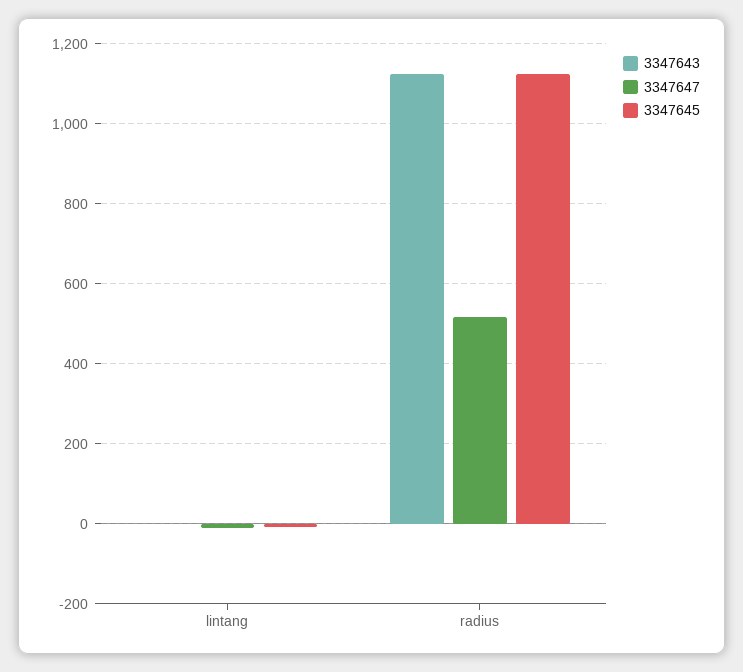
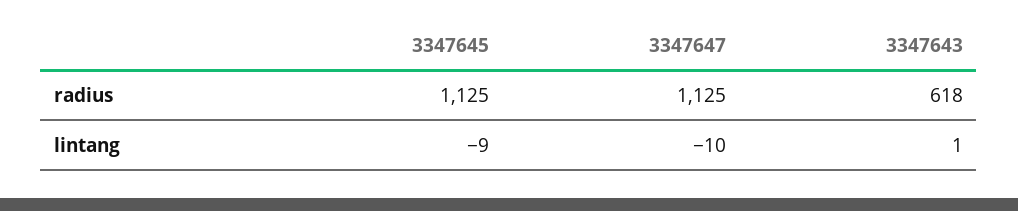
3347643, radius: 1120 -> 618
3347647, radius: 520 -> 1125

